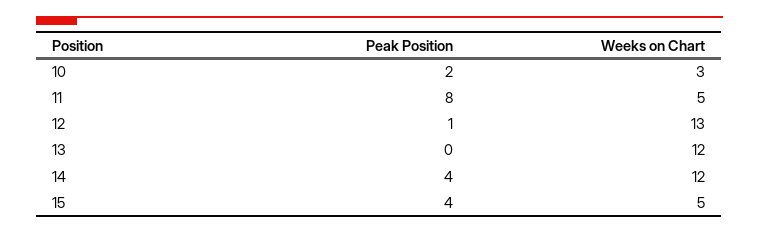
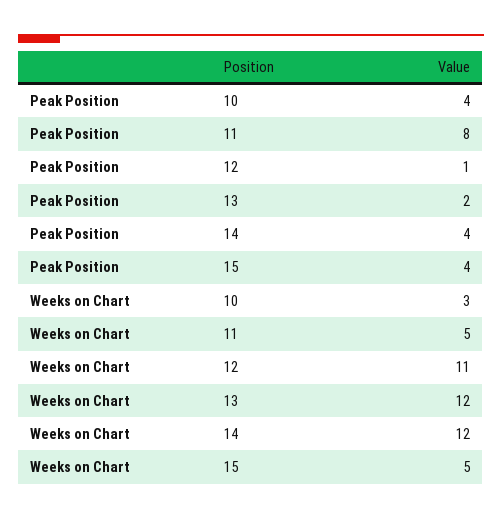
Peak Position, 10: 2 -> 4
Weeks on Chart, 12: 13 -> 11
Peak Position, 13: 0 -> 2

